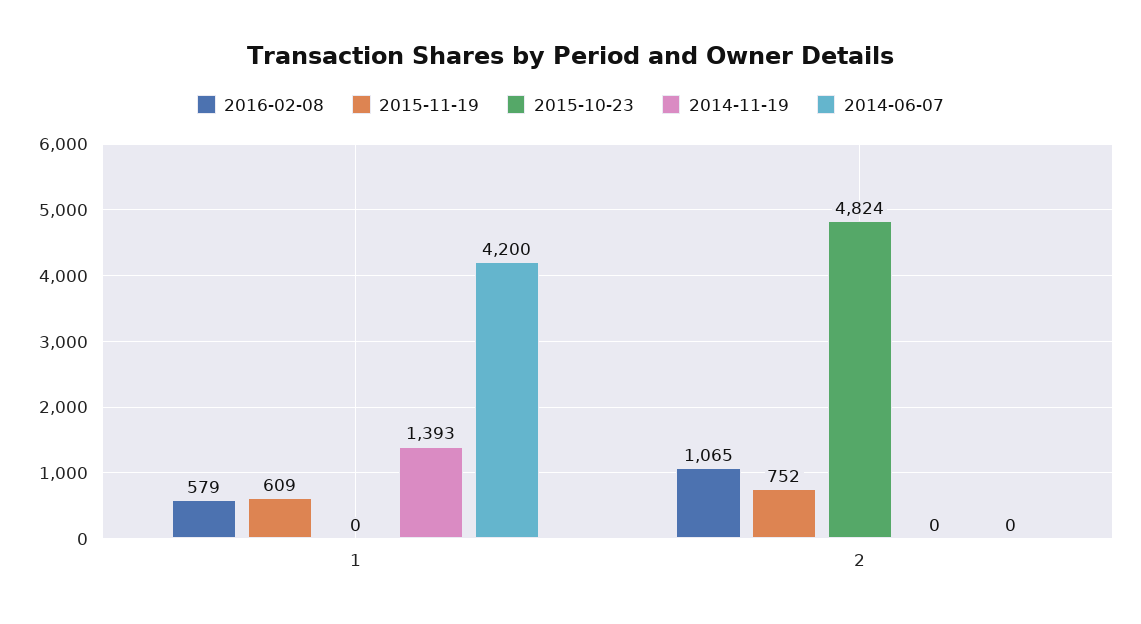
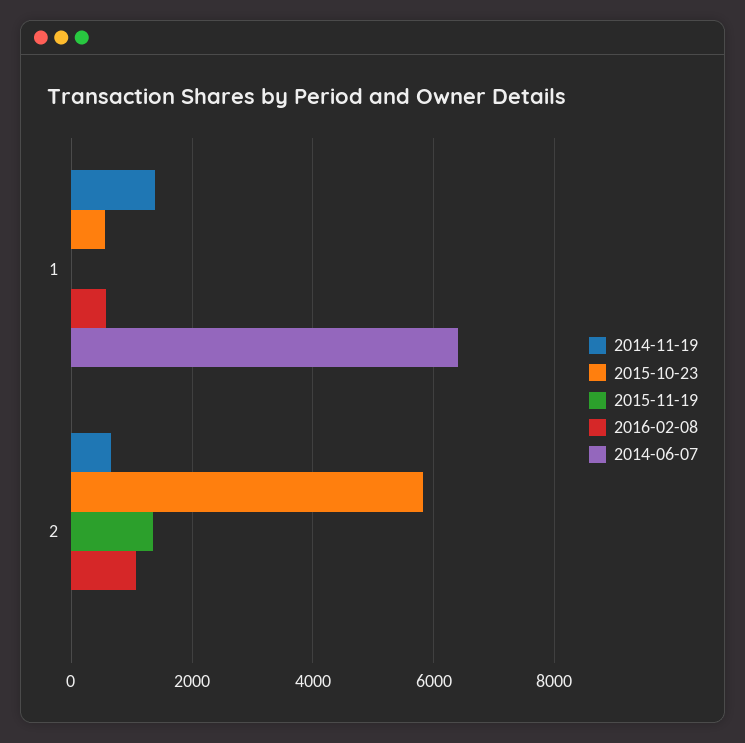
2015-11-19, 1: 609 -> 0
2015-10-23, 1: 0 -> 600
2014-06-07, 1: 4200 -> 6400
2015-11-19, 2: 752 -> 1400
2015-10-23, 2: 4824 -> 5800
2014-11-19, 2: 0 -> 600

